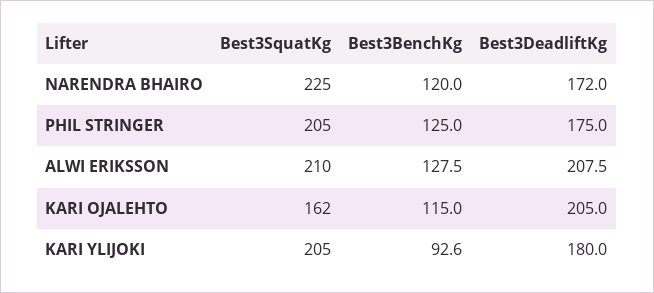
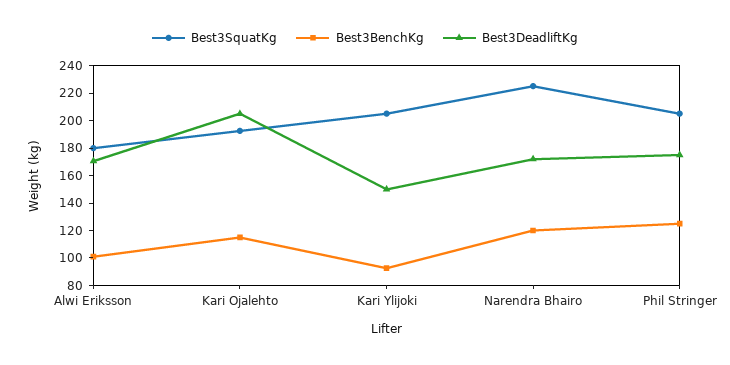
Best3SquatKg, ALWI ERIKSSON: 210 -> 180
Best3BenchKg, ALWI ERIKSSON: 127.5 -> 100
Best3DeadliftKg, ALWI ERIKSSON: 207.5 -> 170
Best3SquatKg, KARI OJALEHTO: 162 -> 190
Best3DeadliftKg, KARI YLIJOKI: 180 -> 150

